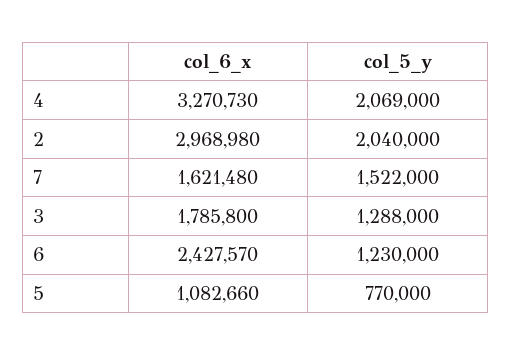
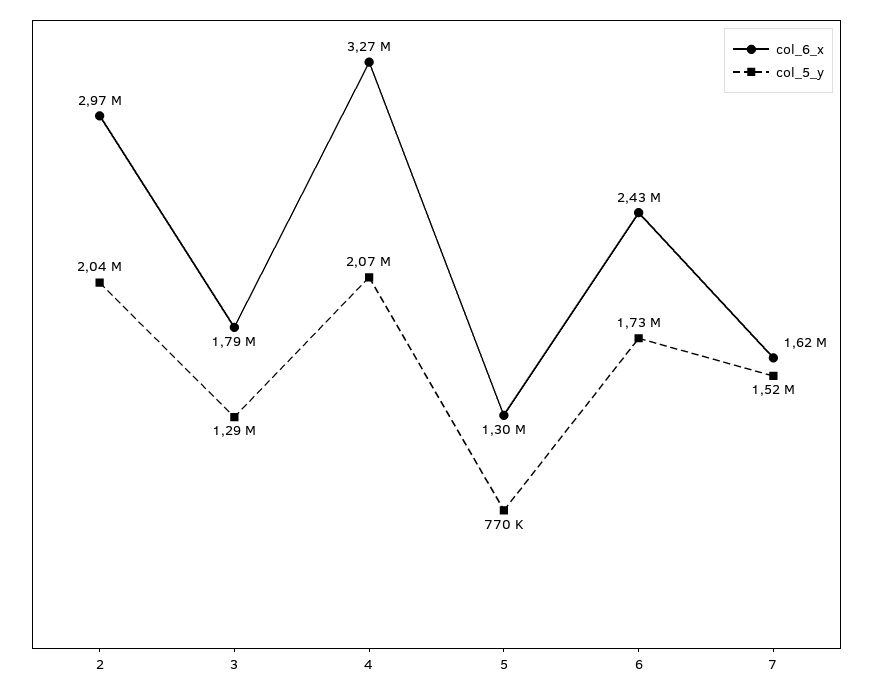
col_5_y, 6: 1230000 -> 1730000
col_6_x, 5: 1082660 -> 1300000

